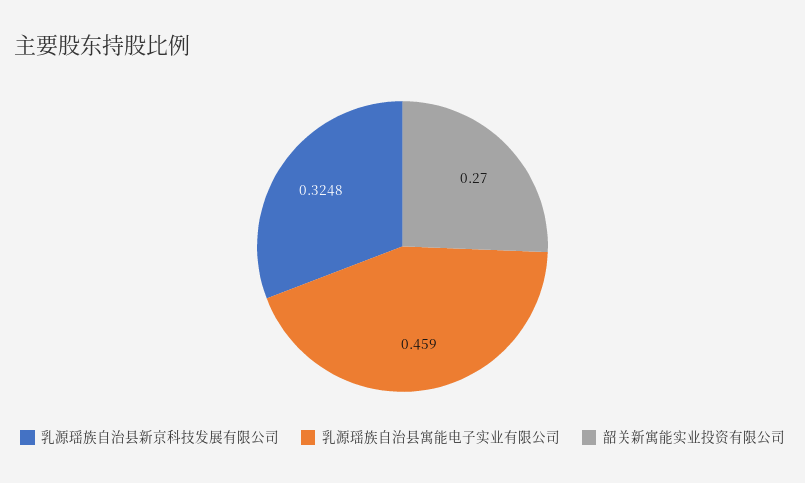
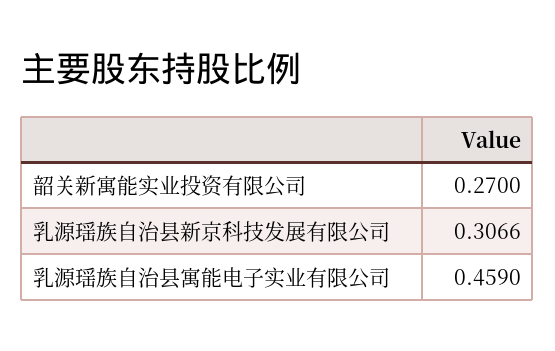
乳源瑶族自治县新京科技发展有限公司: 0.3248 -> 0.3066

